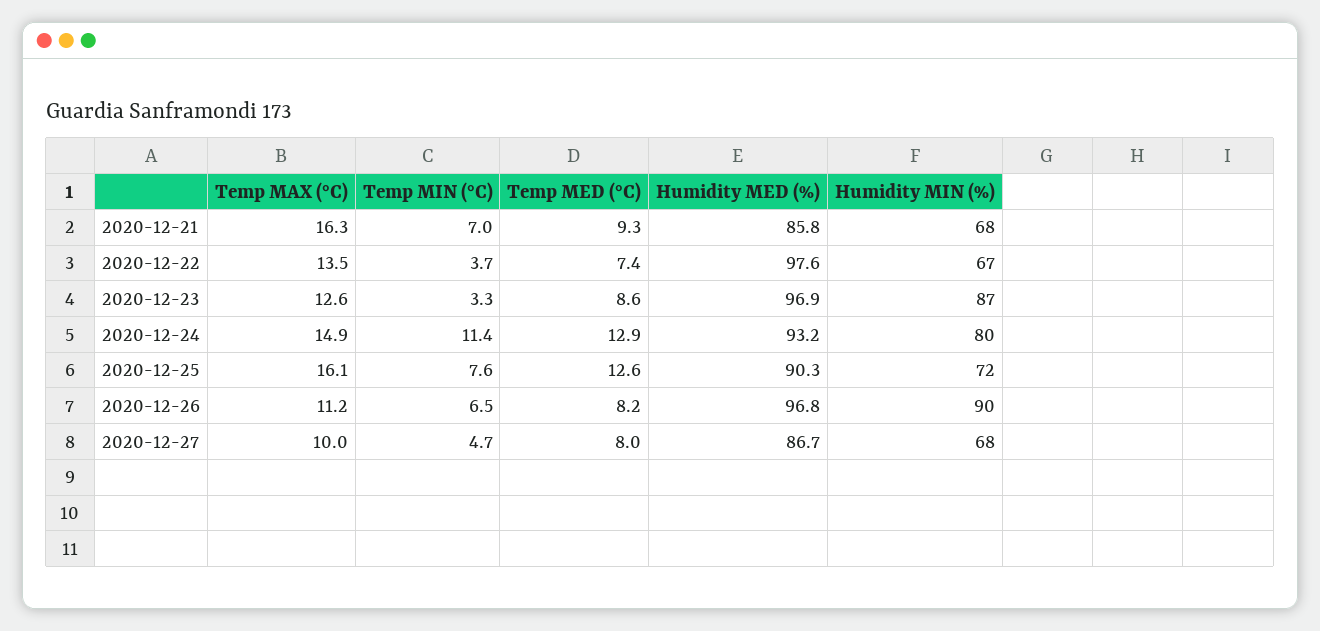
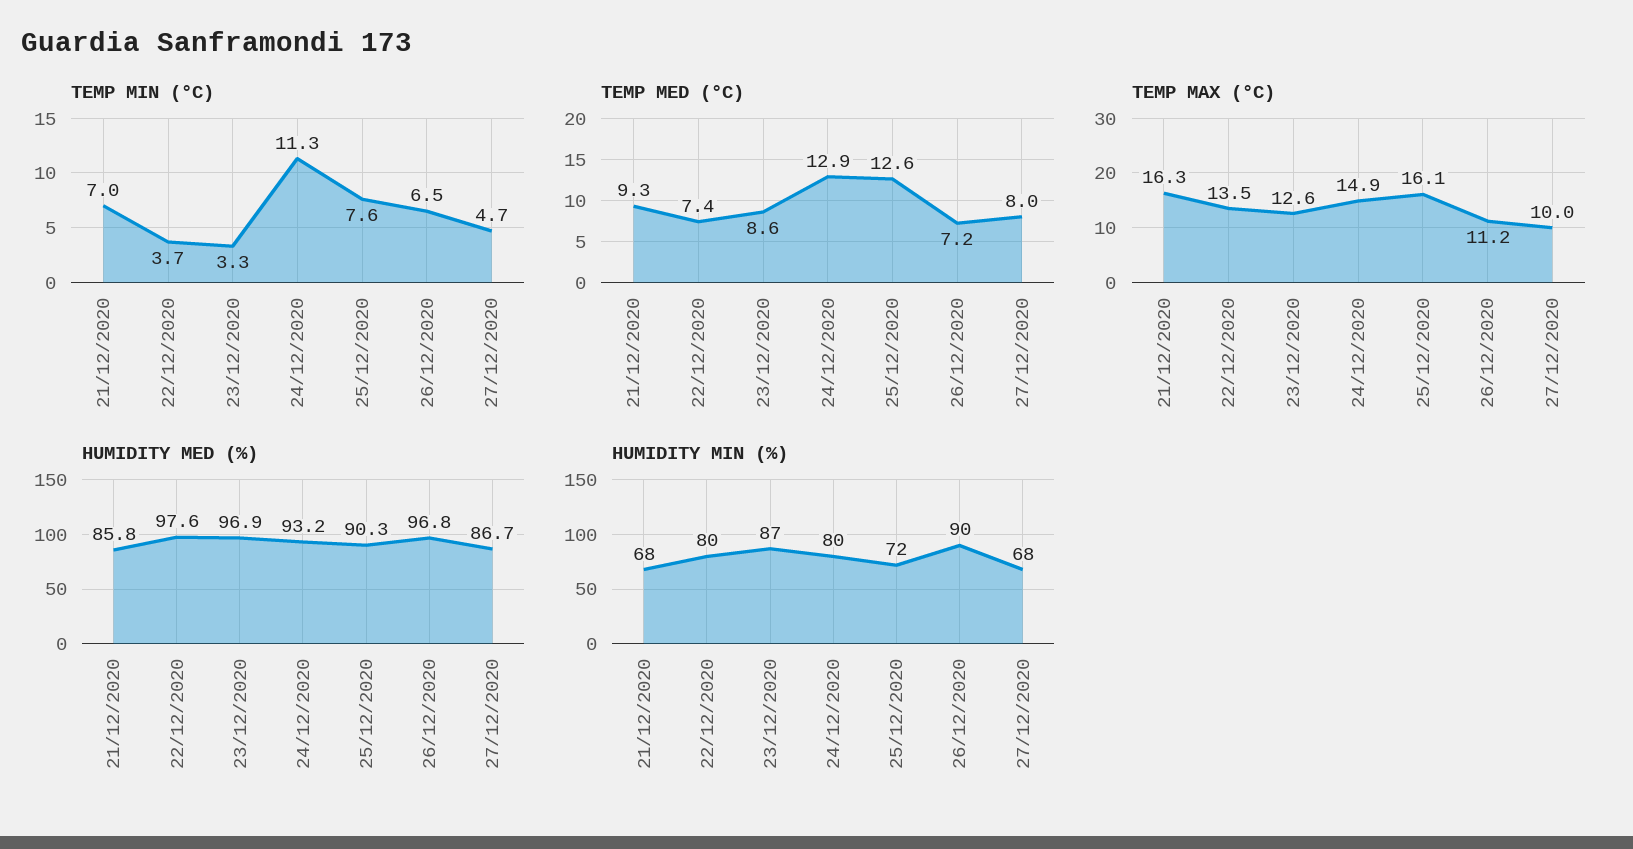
Humidity MIN (%), 2020-12-22: 67 -> 80
Temp MIN (°C), 2020-12-24: 11.4 -> 11.3
Temp MED (°C), 2020-12-26: 8.2 -> 7.2

